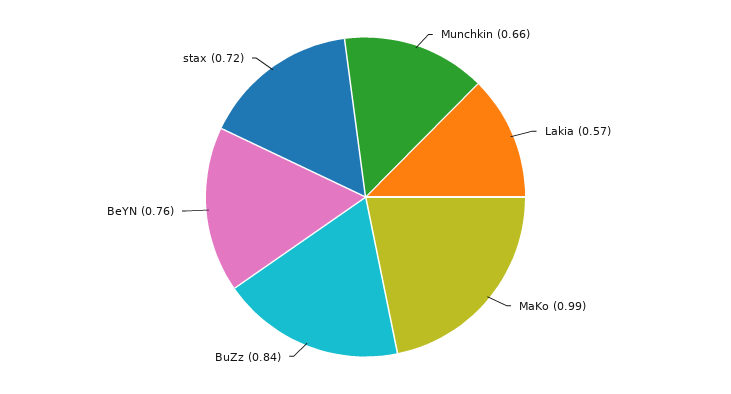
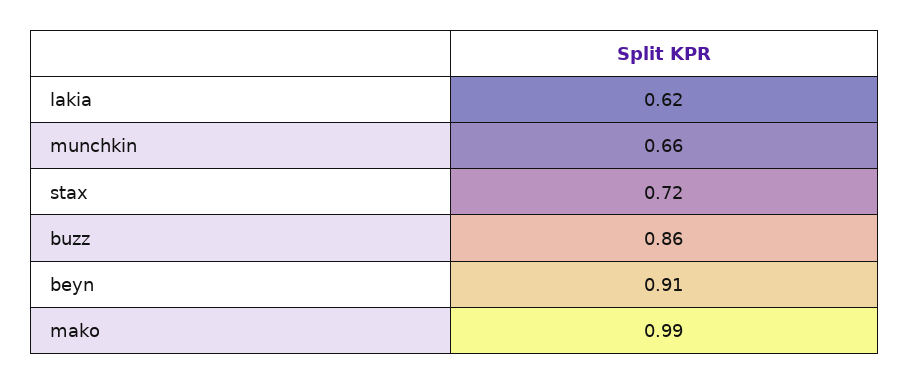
Lakia: 0.57 -> 0.62
BuZz: 0.84 -> 0.86
BeYN: 0.76 -> 0.91

